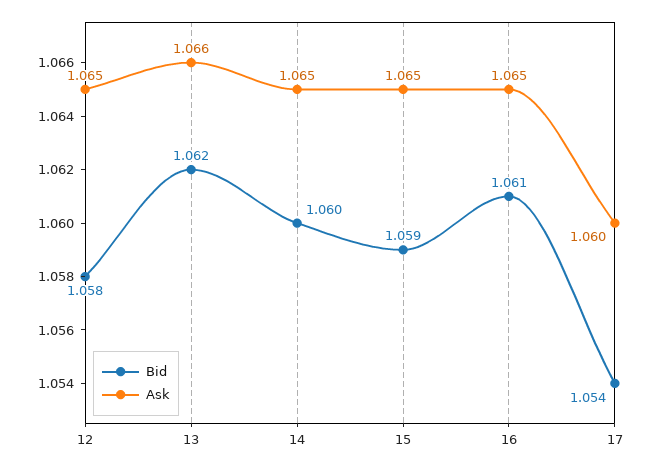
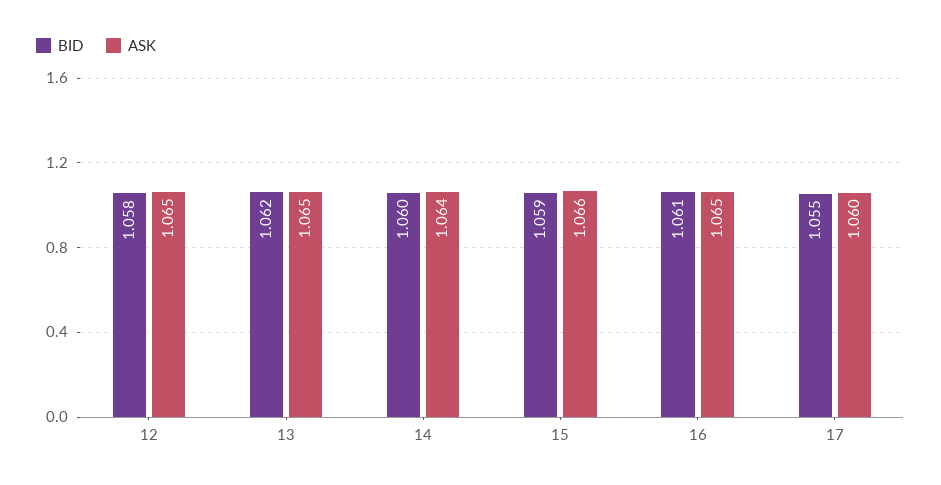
Ask, 13: 1.066 -> 1.065
Ask, 14: 1.065 -> 1.064
Ask, 15: 1.065 -> 1.066
Bid, 17: 1.054 -> 1.055

